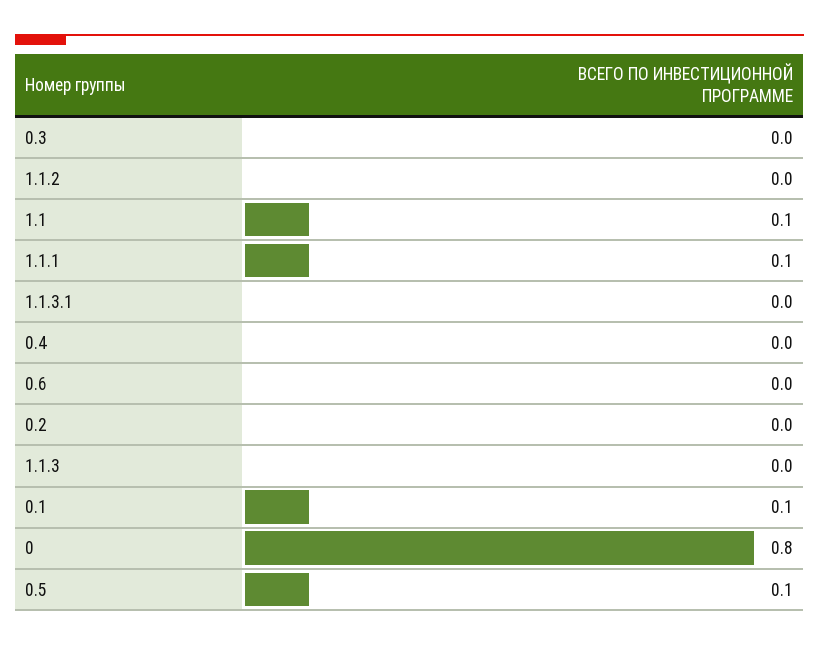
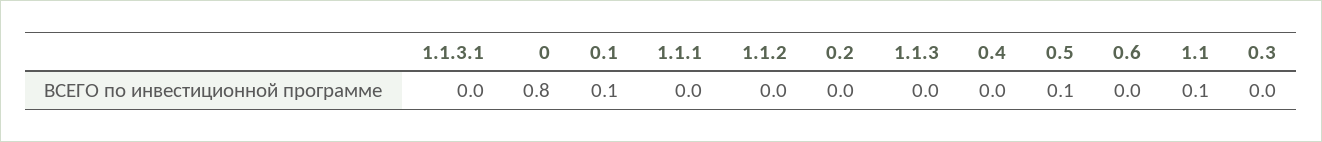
1.1.1: 0.1 -> 0

